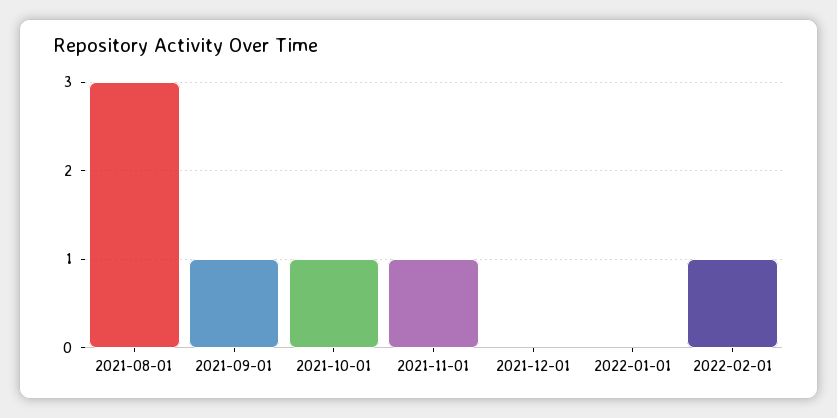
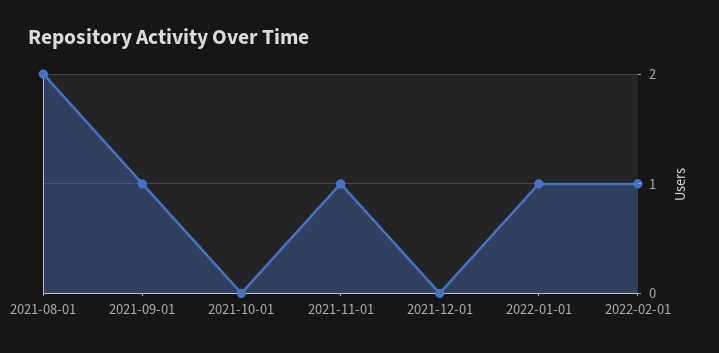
2021-08-01: 3 -> 2
2021-10-01: 1 -> 0
2022-01-01: 0 -> 1

